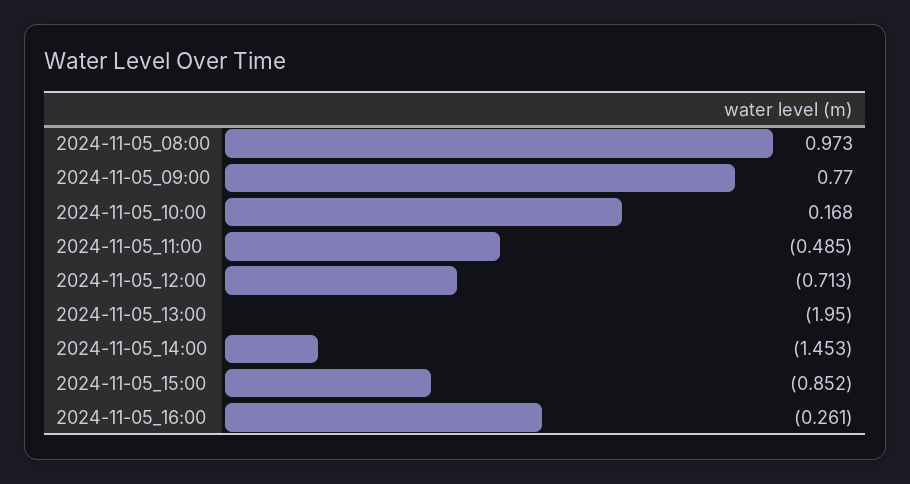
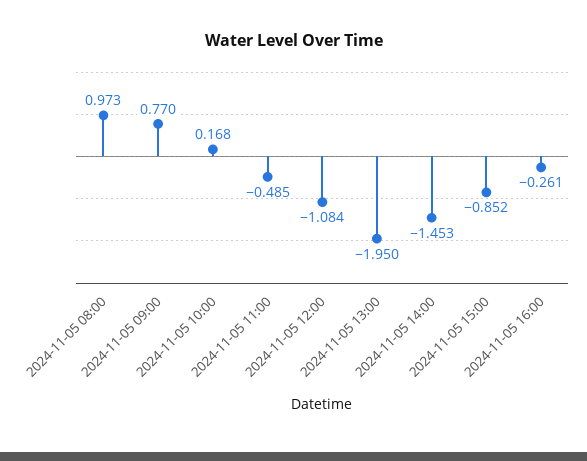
2024-11-05_12:00: -0.713 -> -1.084

